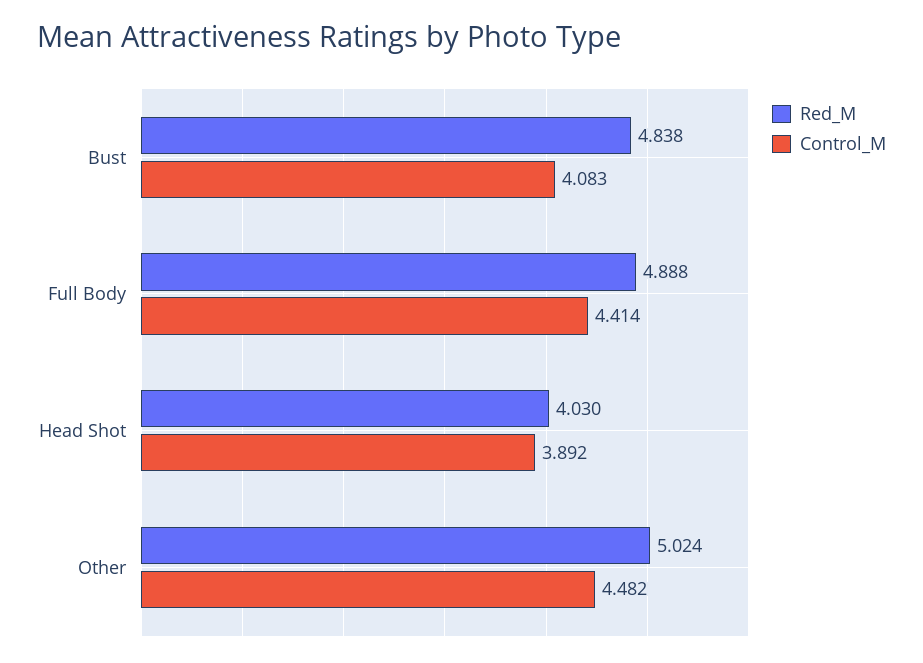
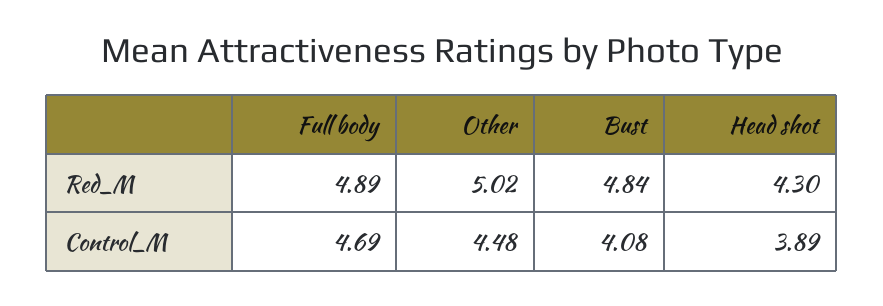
Control_M, Full Body: 4.414 -> 4.69
Red_M, Head Shot: 4.03 -> 4.3

